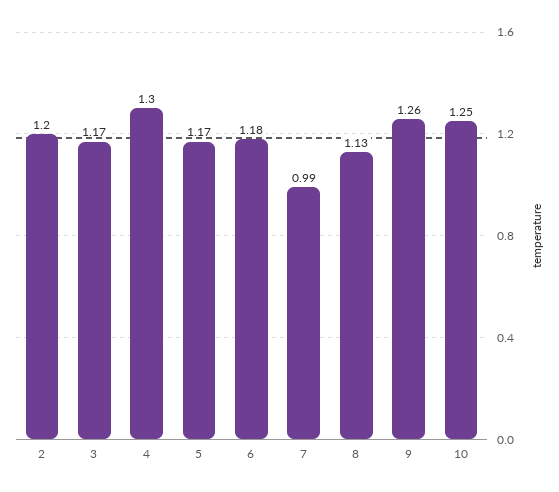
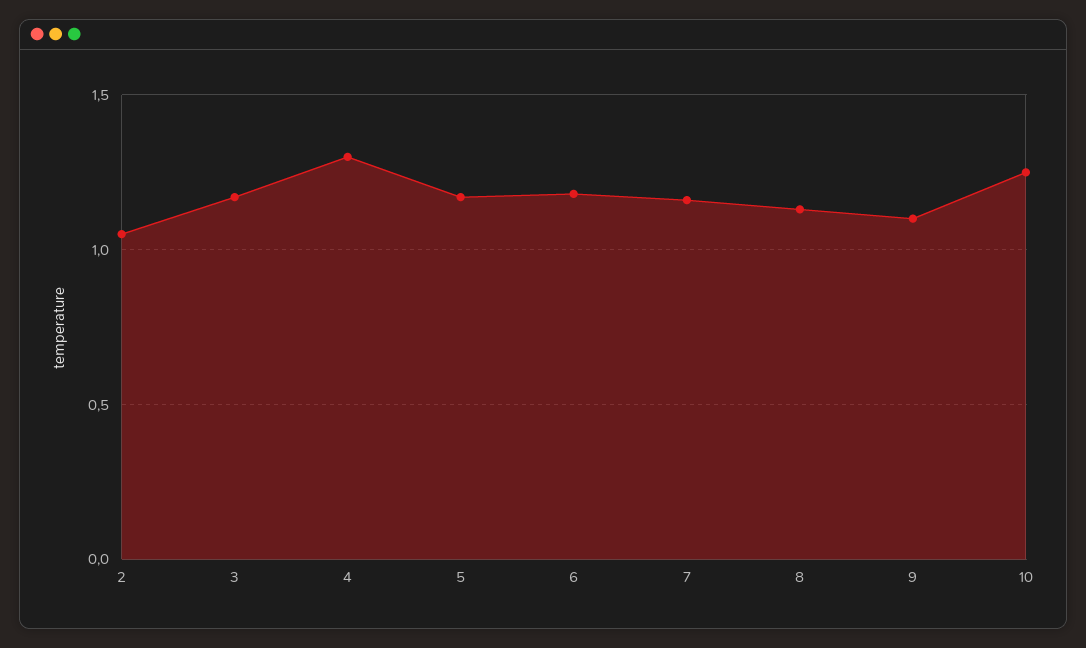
2: 1.2 -> 1.05
7: 0.99 -> 1.15
9: 1.26 -> 1.1

